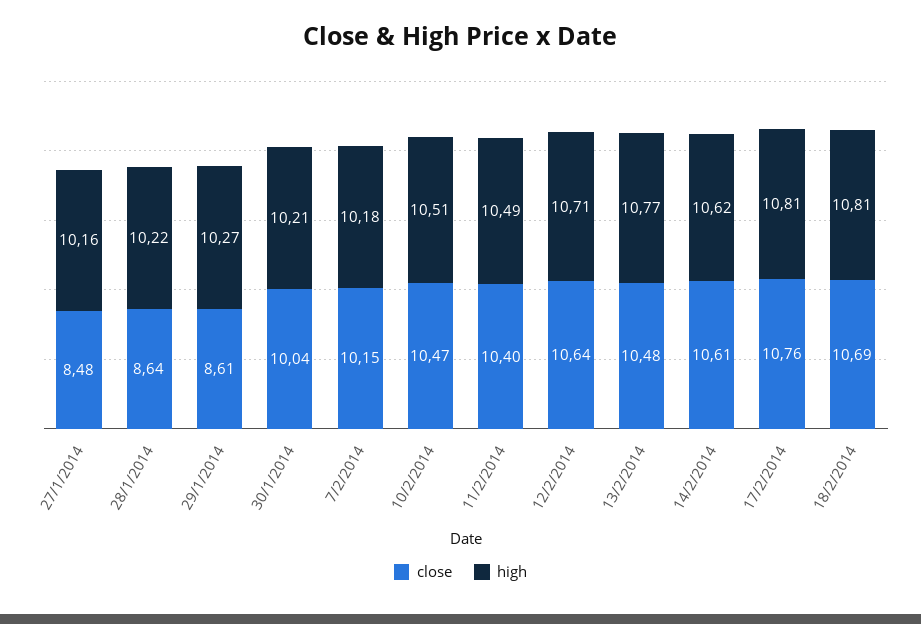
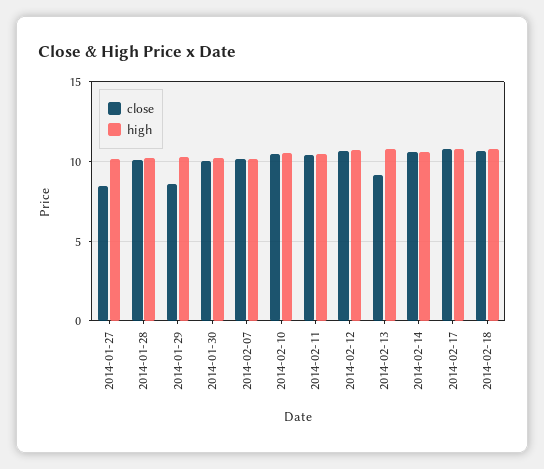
close, 28/1/2014: 8.64 -> 10
close, 13/2/2014: 10.48 -> 9

